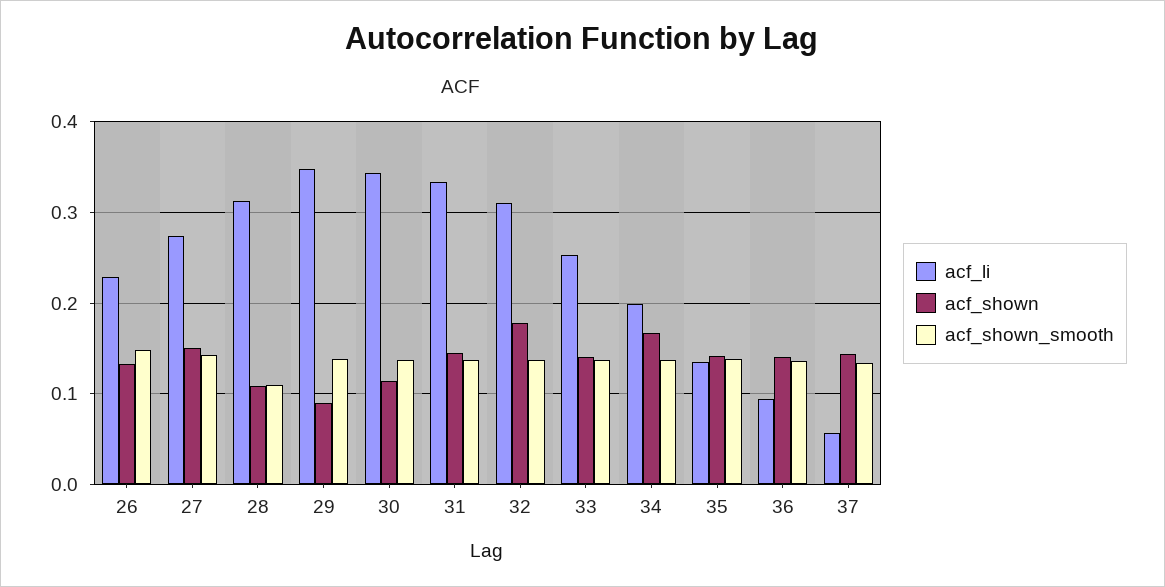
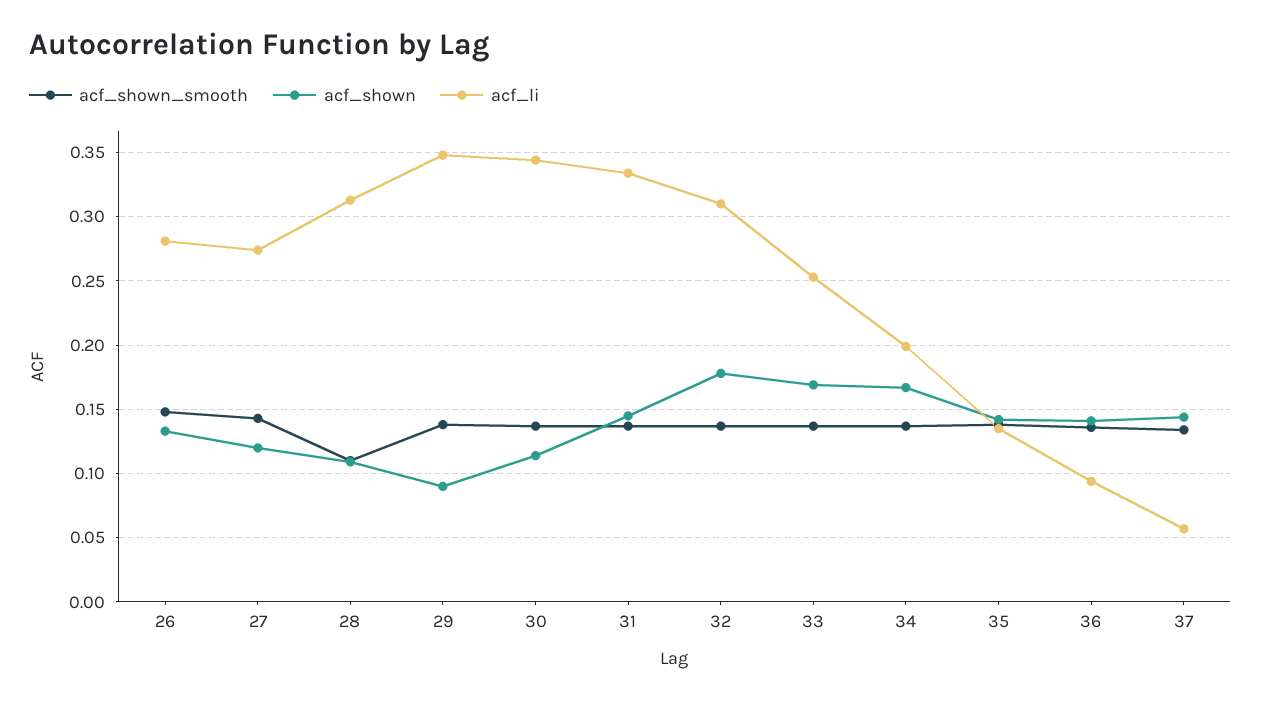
acf_li, 26: 0.23 -> 0.28
acf_shown, 27: 0.15 -> 0.12
acf_shown, 33: 0.14 -> 0.17

